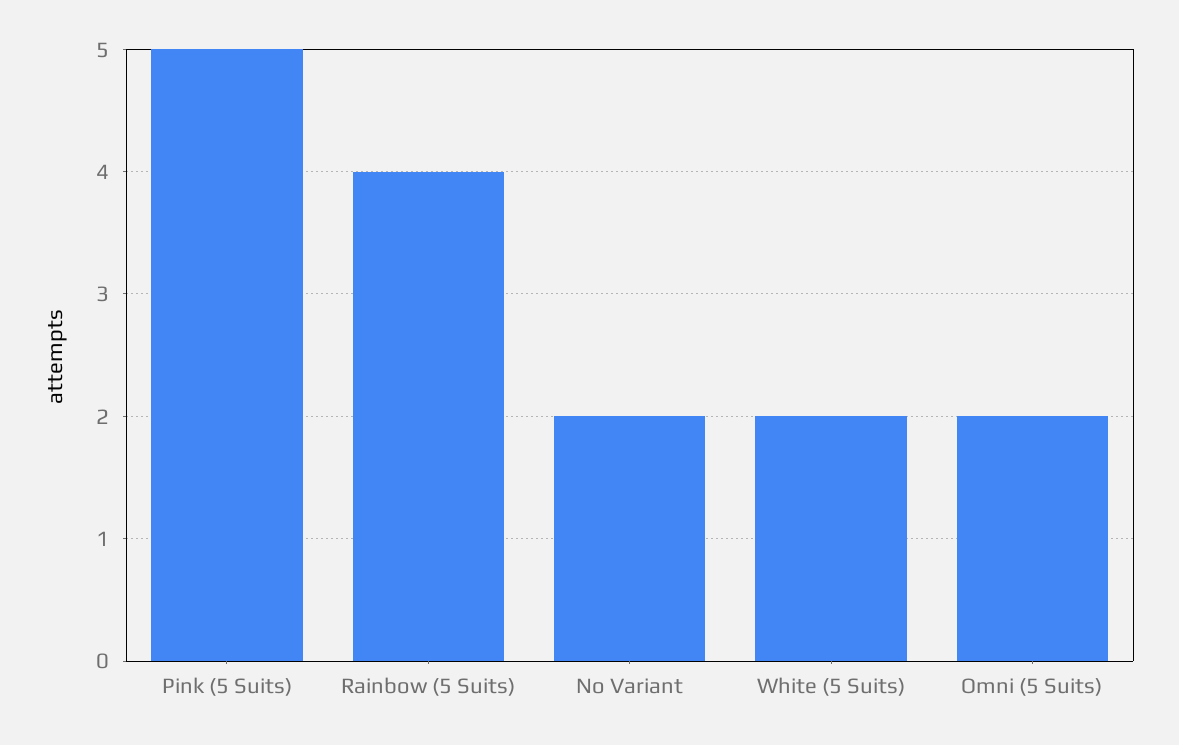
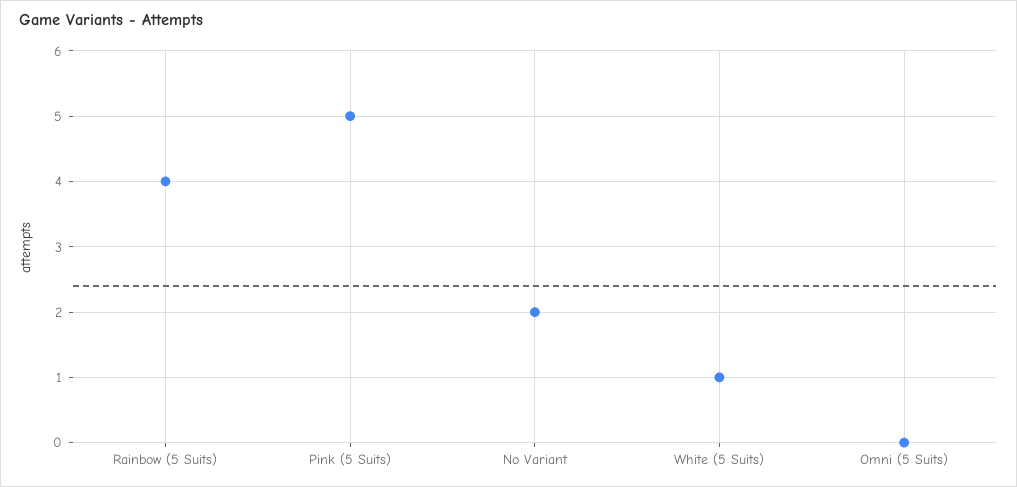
White (5 Suits): 2 -> 1
Omni (5 Suits): 2 -> 0

